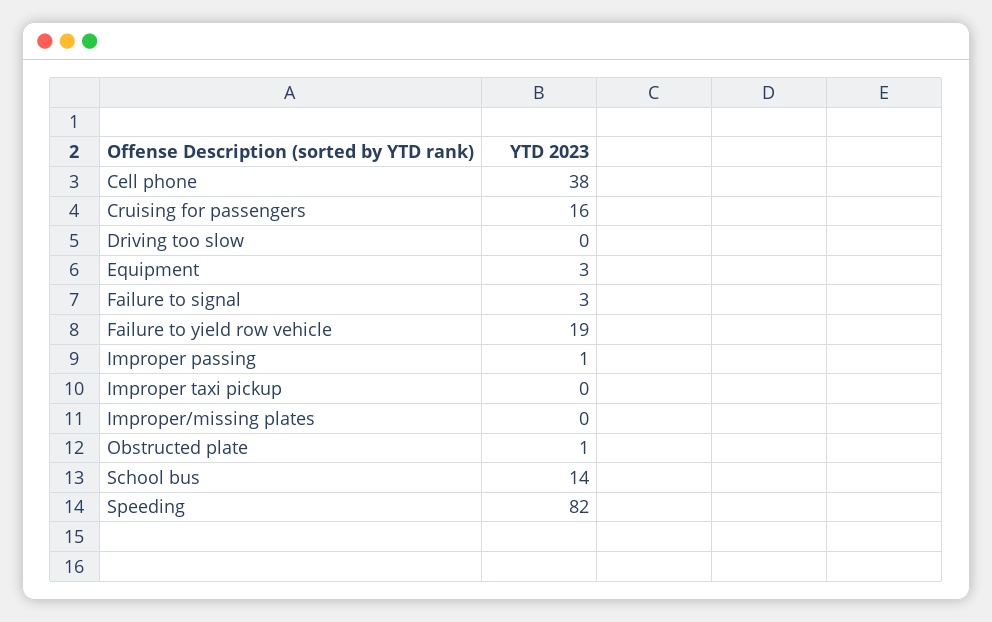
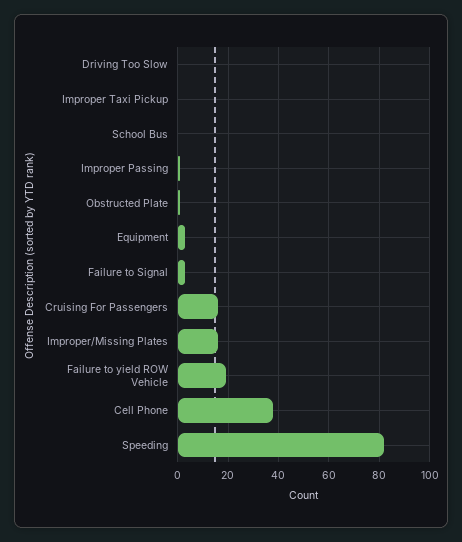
Improper/missing plates: 0 -> 15
School bus: 14 -> 0

